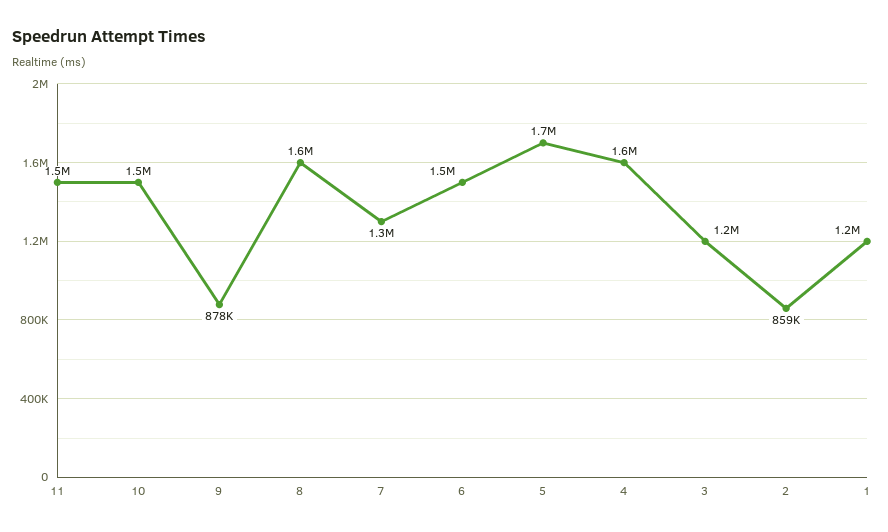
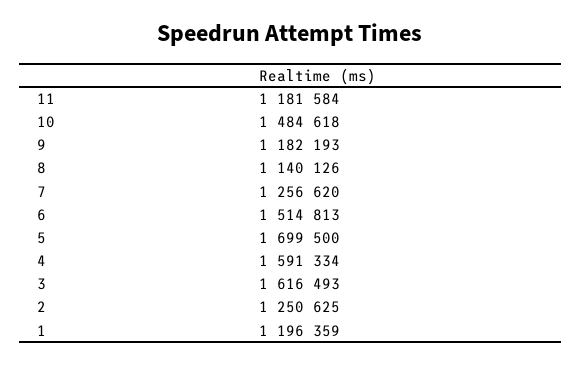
11: 1500000 -> 1181584
9: 878000 -> 1182193
8: 1600000 -> 1140126
3: 1200000 -> 1616493
2: 859000 -> 1250625

